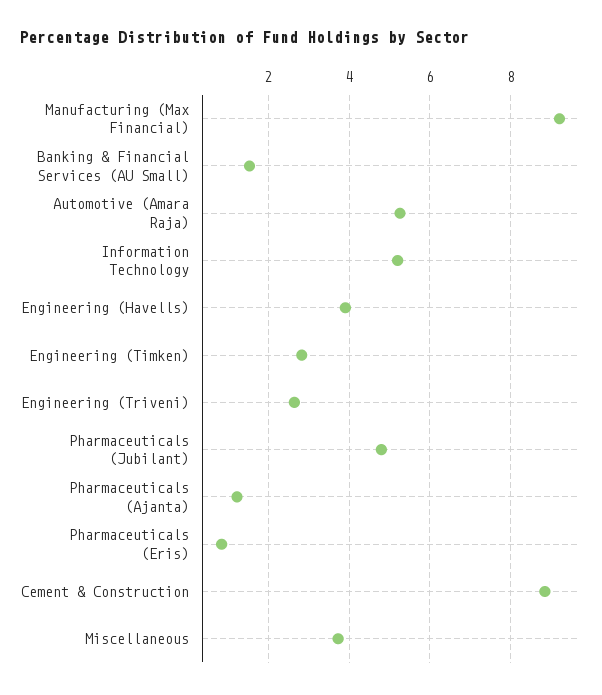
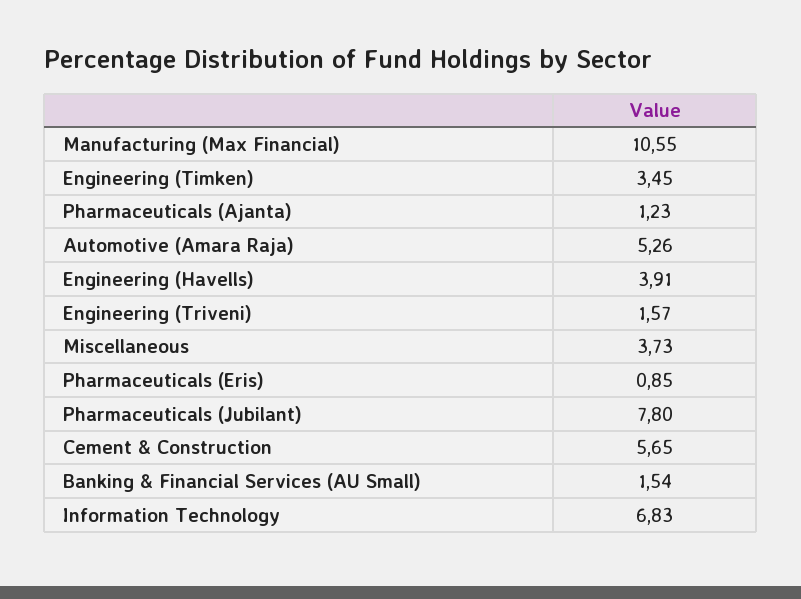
Manufacturing (Max Financial): 9.2 -> 10.55
Information Technology: 5.2 -> 6.83
Engineering (Timken): 2.8 -> 3.45
Engineering (Triveni): 2.6 -> 1.57
Pharmaceuticals (Jubilant): 4.8 -> 7.8
Cement & Construction: 8.8 -> 5.65

